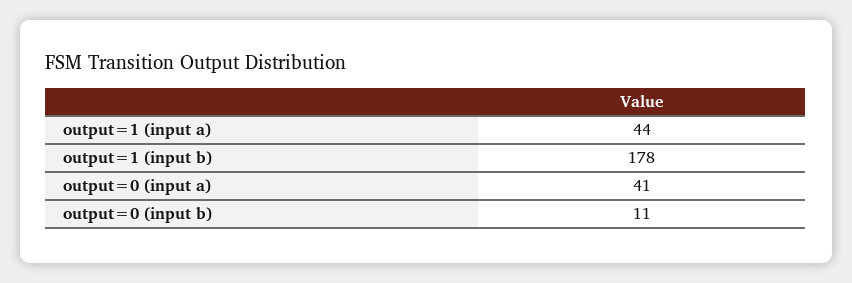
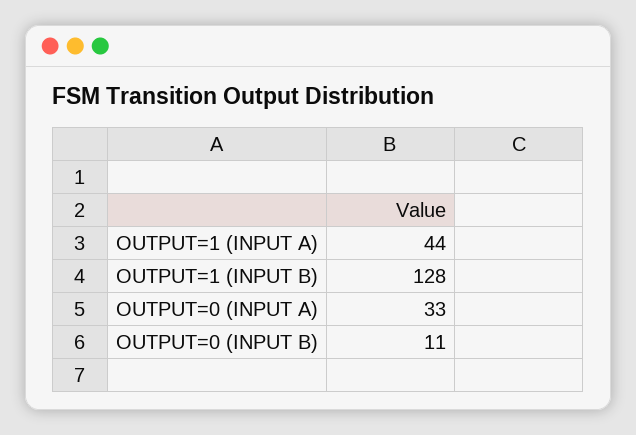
output=1 (input b): 178 -> 128
output=0 (input a): 41 -> 33

